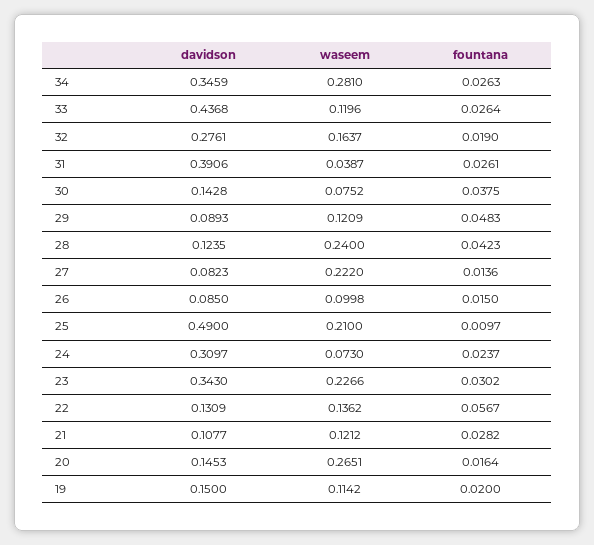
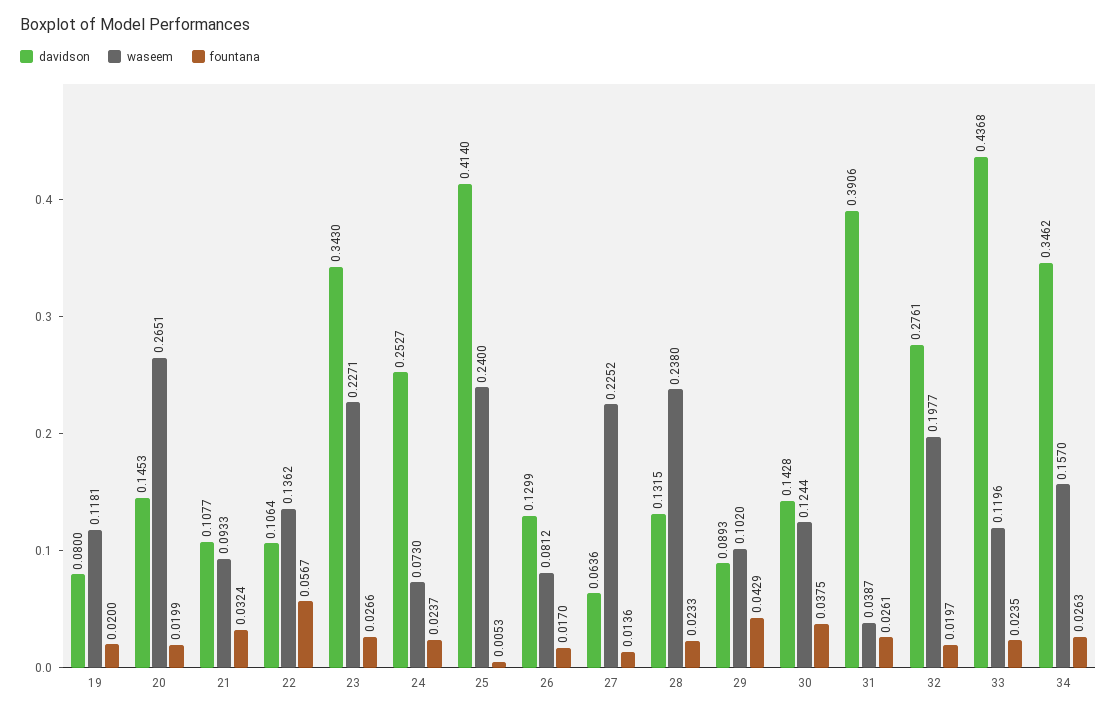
davidson, 34: 0.3459 -> 0.3462
waseem, 34: 0.281 -> 0.157
fountana, 33: 0.0264 -> 0.0235
waseem, 32: 0.1637 -> 0.1977
fountana, 32: 0.019 -> 0.0197
waseem, 30: 0.0752 -> 0.1244
waseem, 29: 0.1209 -> 0.102
fountana, 29: 0.0483 -> 0.0429
davidson, 28: 0.1235 -> 0.1315
waseem, 28: 0.24 -> 0.238
fountana, 28: 0.0423 -> 0.0233
davidson, 27: 0.0823 -> 0.0636
waseem, 27: 0.222 -> 0.2252
davidson, 26: 0.085 -> 0.1299
waseem, 26: 0.0998 -> 0.0812
fountana, 26: 0.015 -> 0.017
davidson, 25: 0.49 -> 0.414
waseem, 25: 0.21 -> 0.24
fountana, 25: 0.0097 -> 0.0053
davidson, 24: 0.3097 -> 0.2527
waseem, 23: 0.2266 -> 0.2271
fountana, 23: 0.0302 -> 0.0266
davidson, 22: 0.1309 -> 0.1064
waseem, 21: 0.1212 -> 0.0933
fountana, 21: 0.0282 -> 0.0324
fountana, 20: 0.0164 -> 0.0199
davidson, 19: 0.15 -> 0.08
waseem, 19: 0.1142 -> 0.1181

